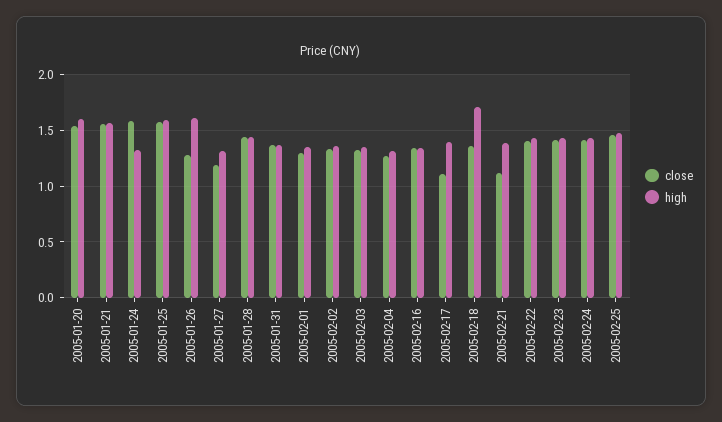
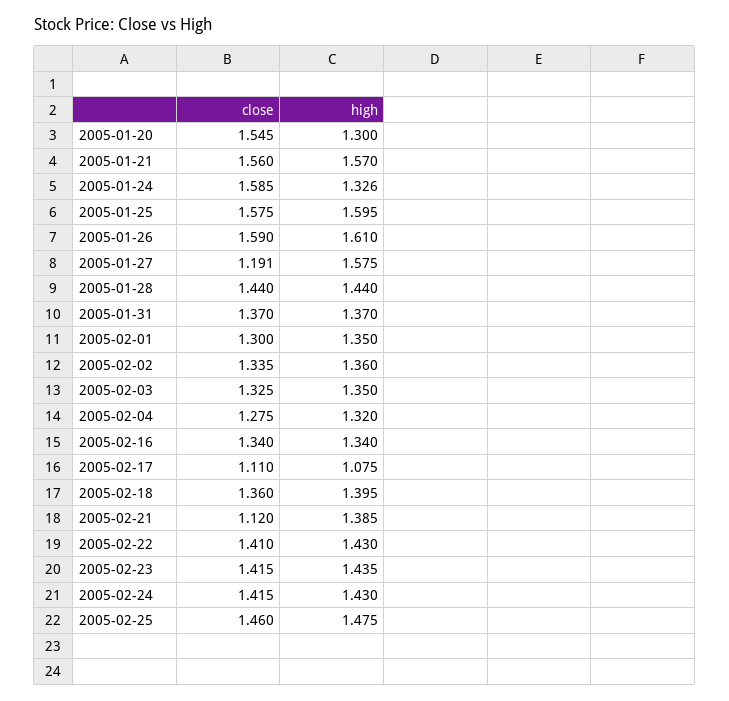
high, 2005-01-20: 1.6 -> 1.3
close, 2005-01-26: 1.3 -> 1.59
high, 2005-01-27: 1.3 -> 1.575
high, 2005-02-17: 1.4 -> 1.075
high, 2005-02-18: 1.7 -> 1.395

